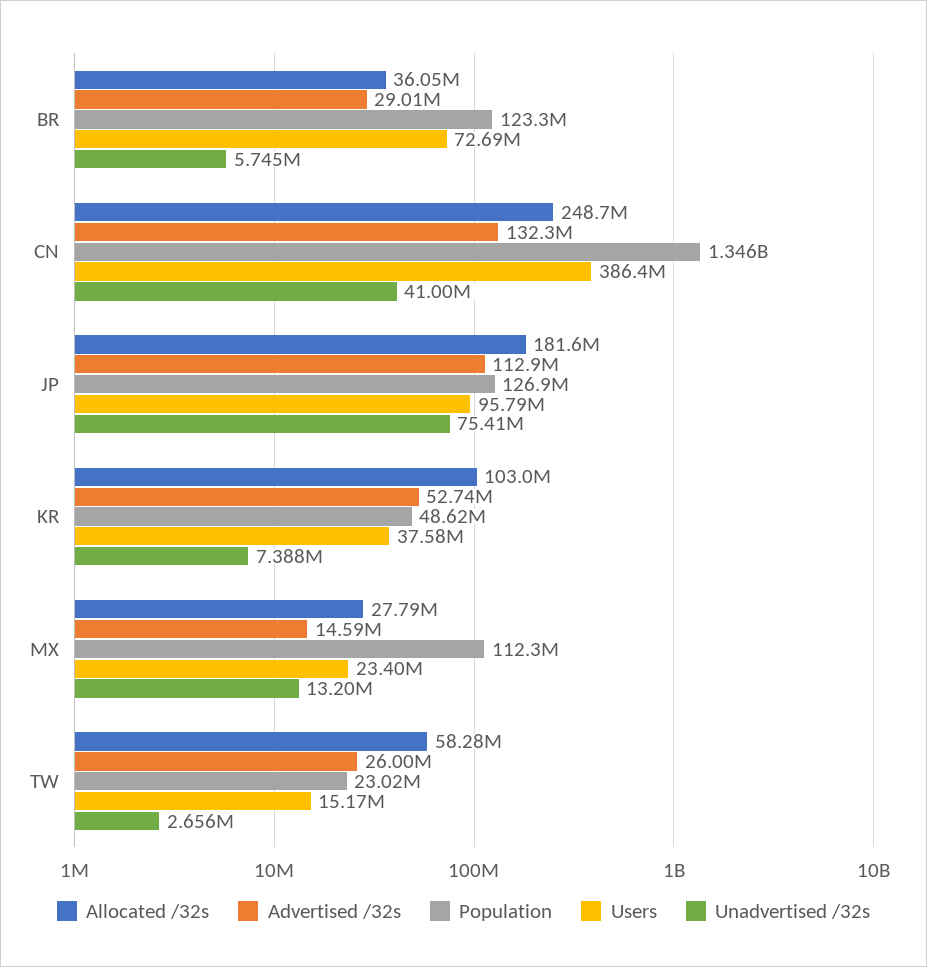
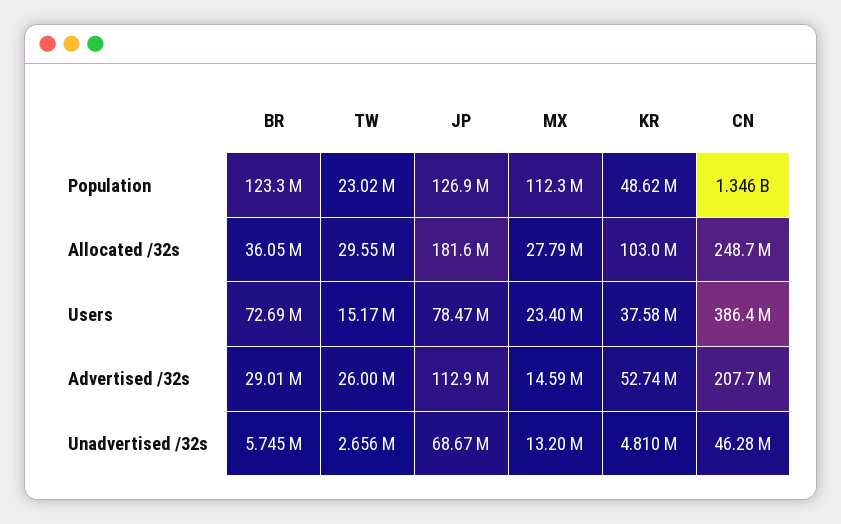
Advertised /32s, CN: 132300000 -> 207700000
Unadvertised /32s, CN: 41000000 -> 46280000
Users, JP: 95790000 -> 78470000
Unadvertised /32s, JP: 75410000 -> 68670000
Unadvertised /32s, KR: 7388000 -> 4810000
Allocated /32s, TW: 58280000 -> 29550000

